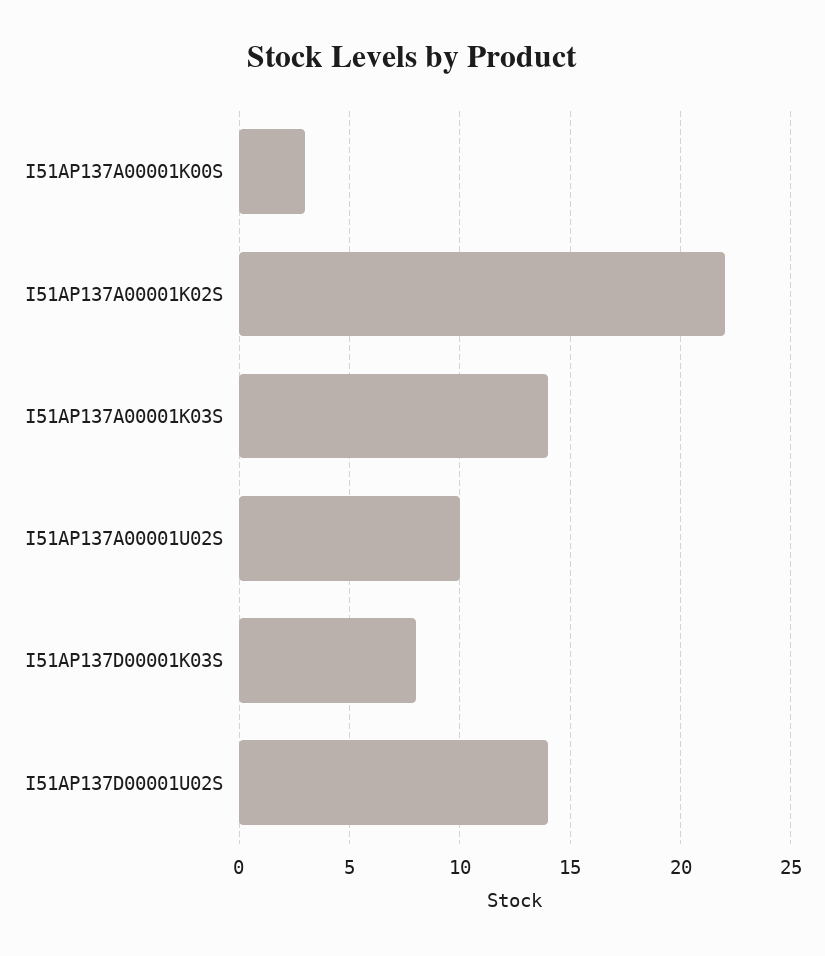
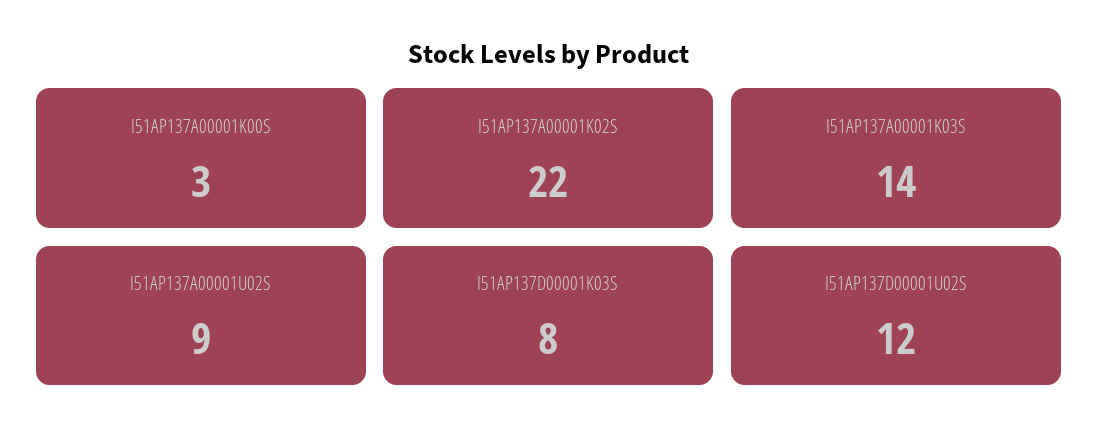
I51AP137A00001U02S: 10 -> 9
I51AP137D00001U02S: 14 -> 12

